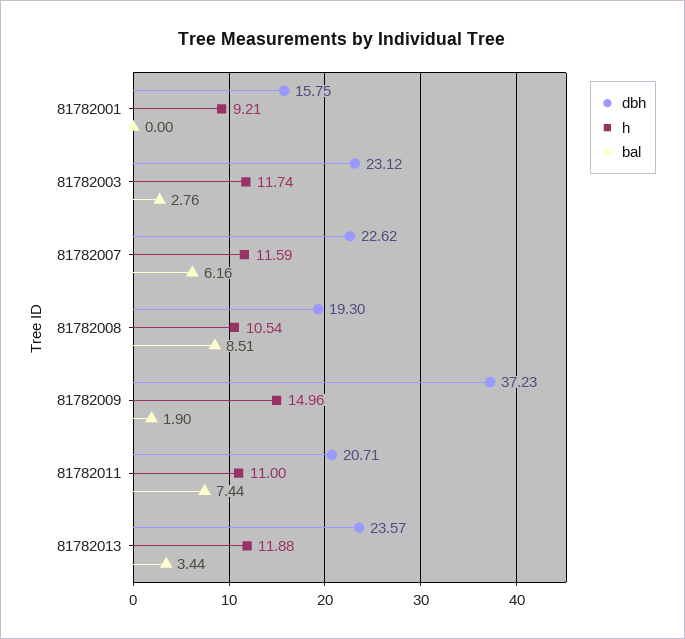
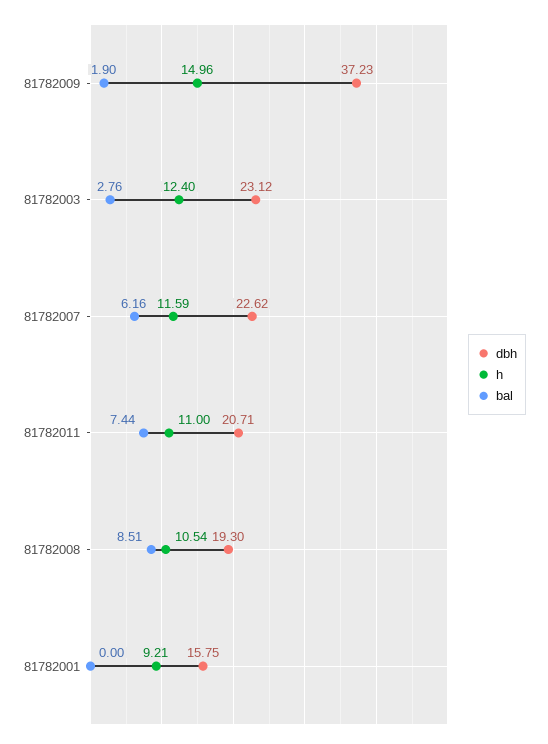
h, 81782003: 11.74 -> 12.4
dbh, 81782013: 23.57 -> none
h, 81782013: 11.88 -> none
bal, 81782013: 3.44 -> none

